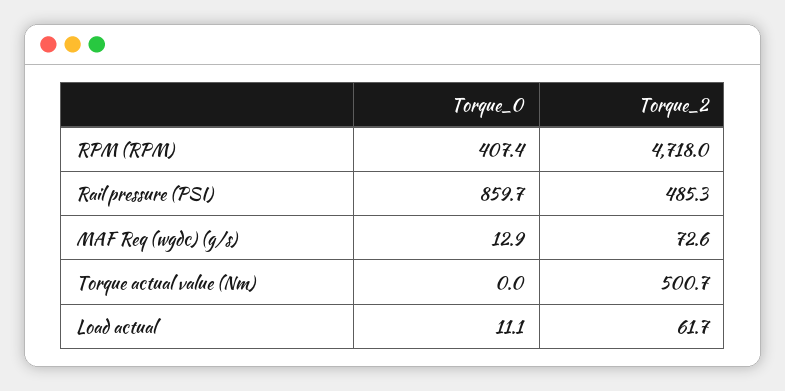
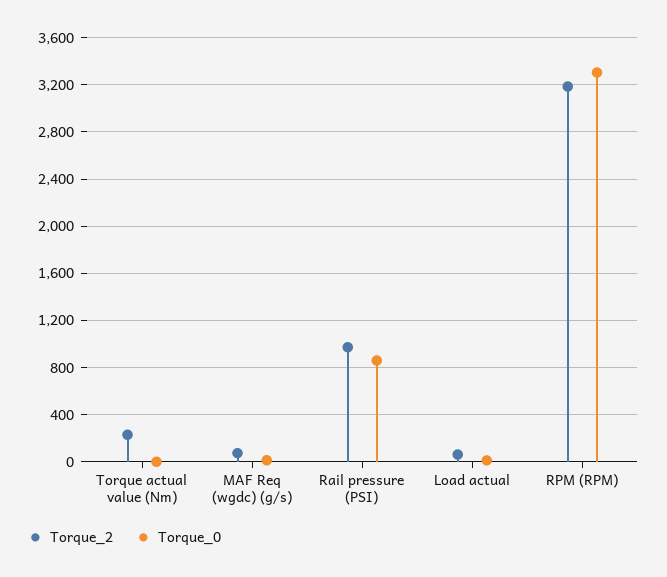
Torque_0, RPM (RPM): 407.4 -> 3300
Torque_2, RPM (RPM): 4718 -> 3200
Torque_2, Rail pressure (PSI): 485.3 -> 1000
Torque_2, Torque actual value (Nm): 500.7 -> 200

